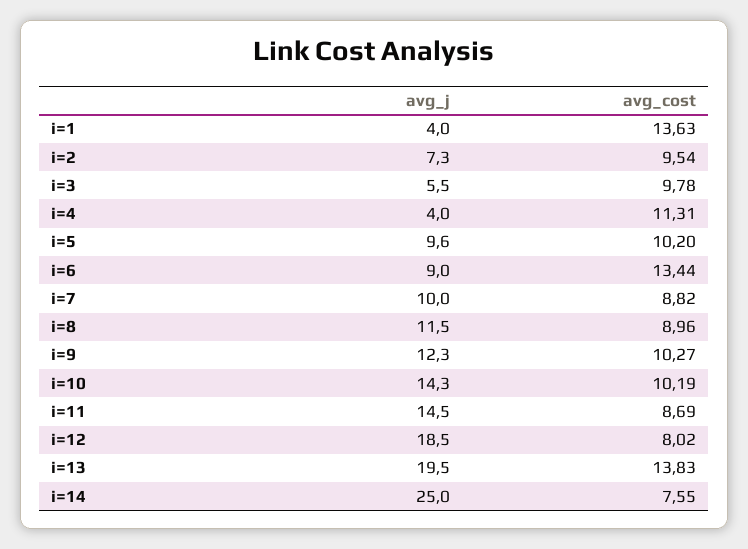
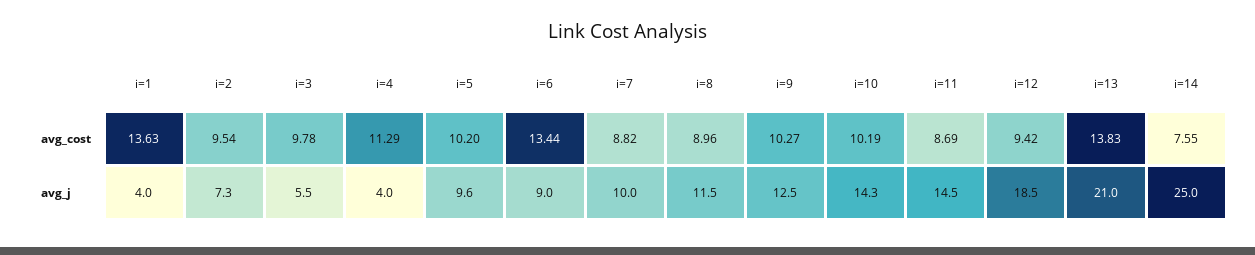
avg_cost, i=4: 11.31 -> 11.29
avg_j, i=9: 12.3 -> 12.5
avg_cost, i=12: 8.02 -> 9.42
avg_j, i=13: 19.5 -> 21

